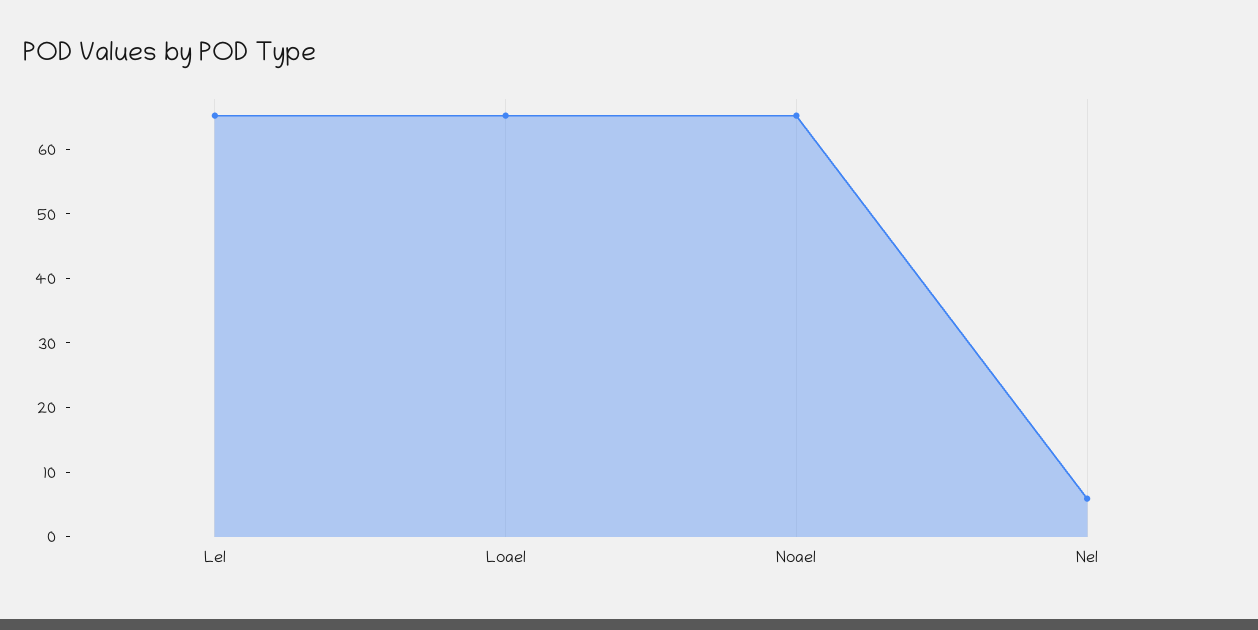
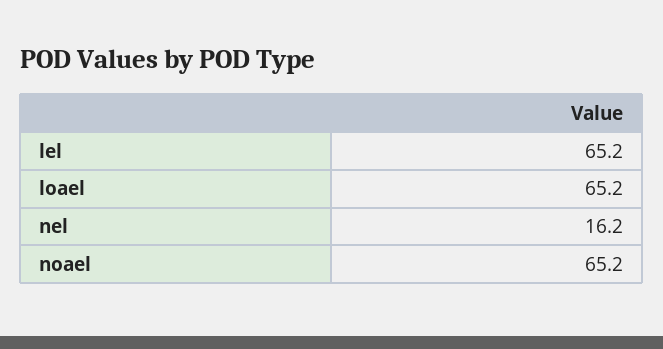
Nel: 6 -> 16.2

